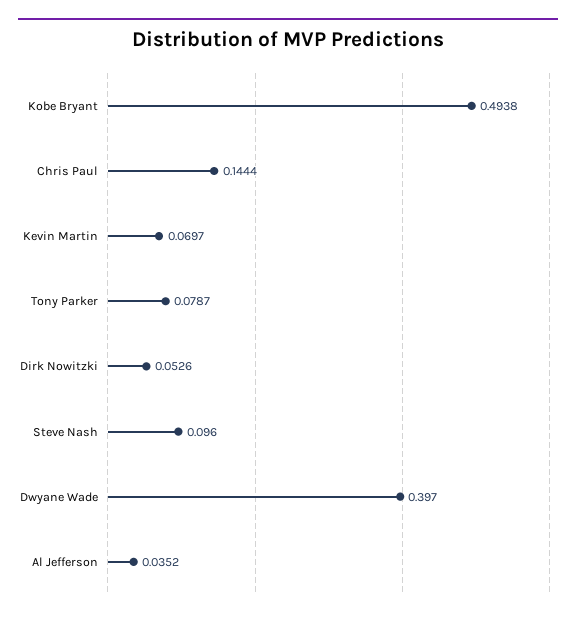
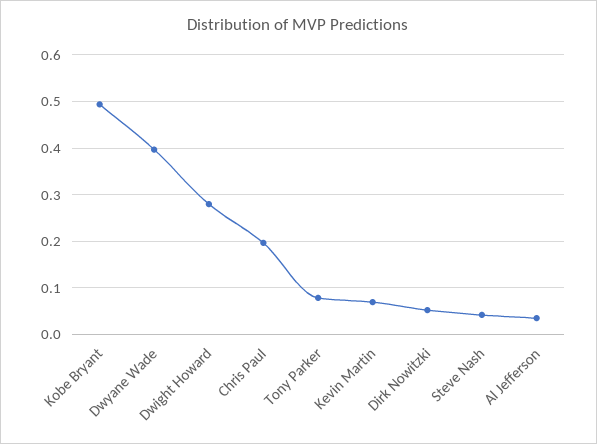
Chris Paul: 0.1444 -> 0.2
Steve Nash: 0.096 -> 0.04
Dwight Howard: none -> 0.28

